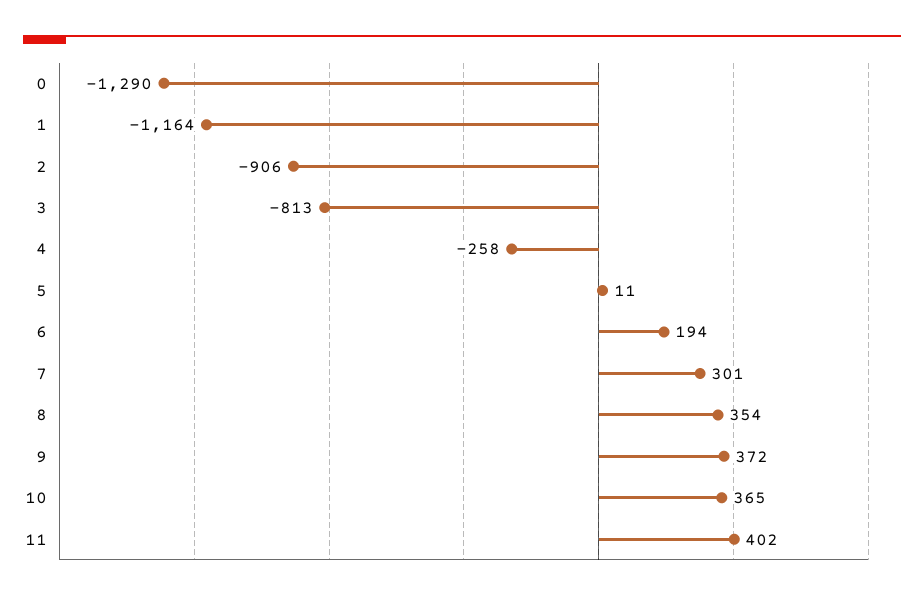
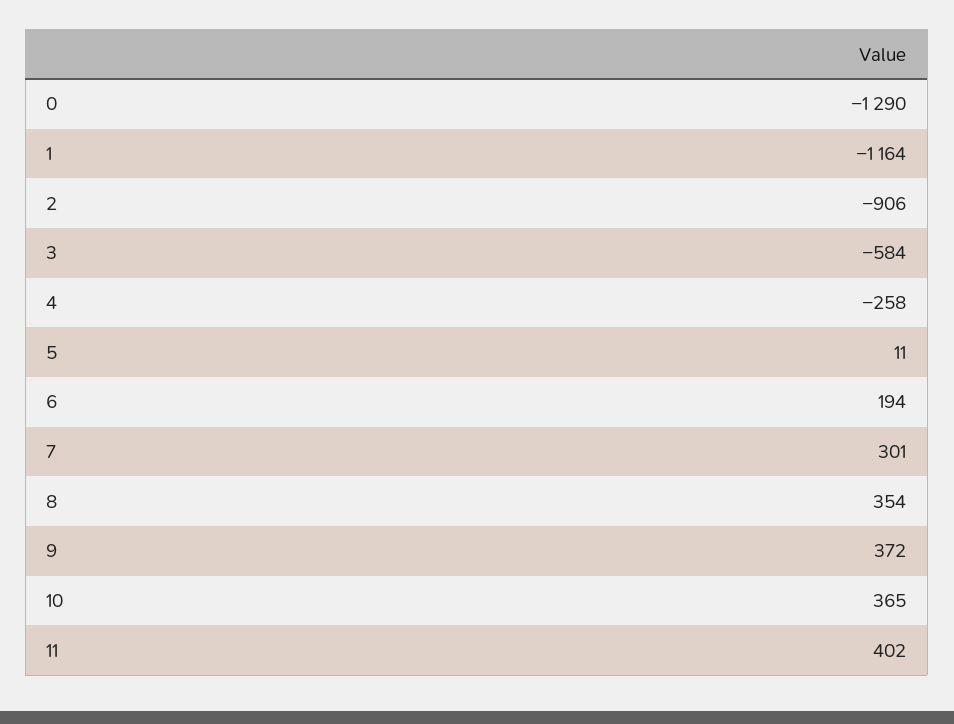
3: -813 -> -584

